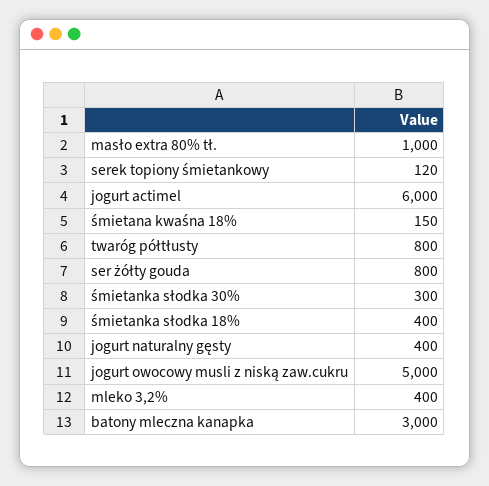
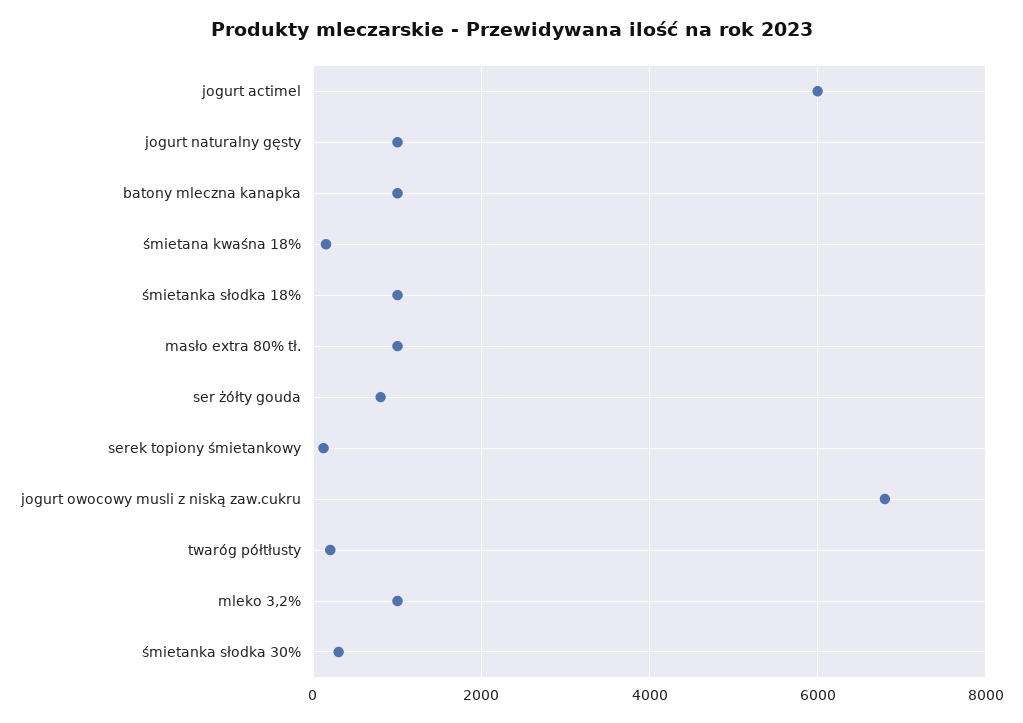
twaróg półtłusty: 800 -> 200
śmietanka słodka 18%: 400 -> 1000
jogurt naturalny gęsty: 400 -> 1000
jogurt owocowy musli z niską zaw.cukru: 5000 -> 6800
mleko 3,2%: 400 -> 1000
batony mleczna kanapka: 3000 -> 1000

